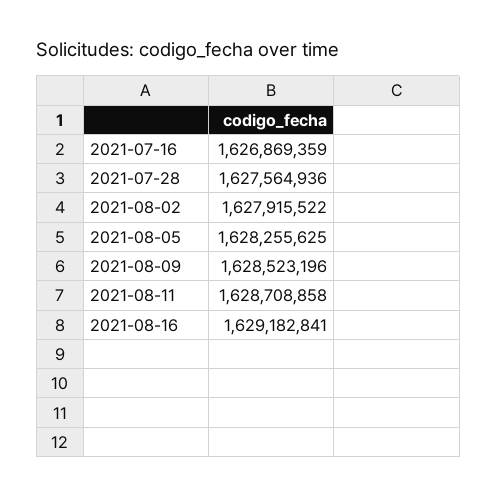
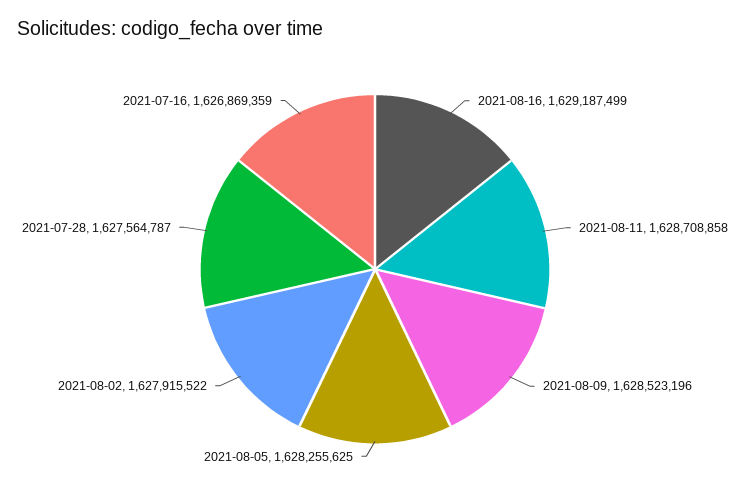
2021-07-28: 1627564936 -> 1627564787
2021-08-16: 1629182841 -> 1629187499

